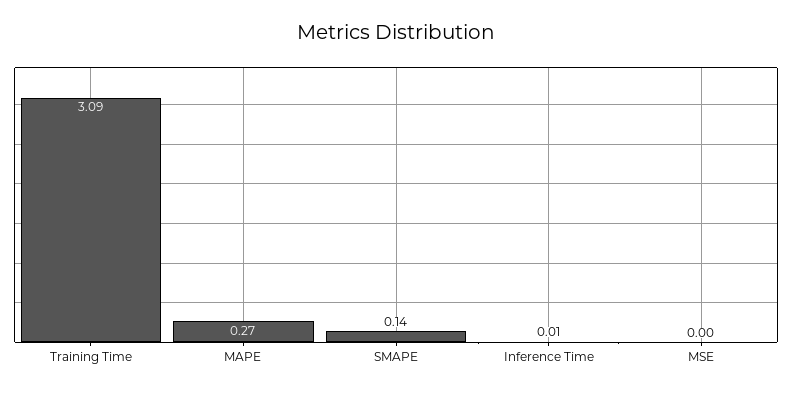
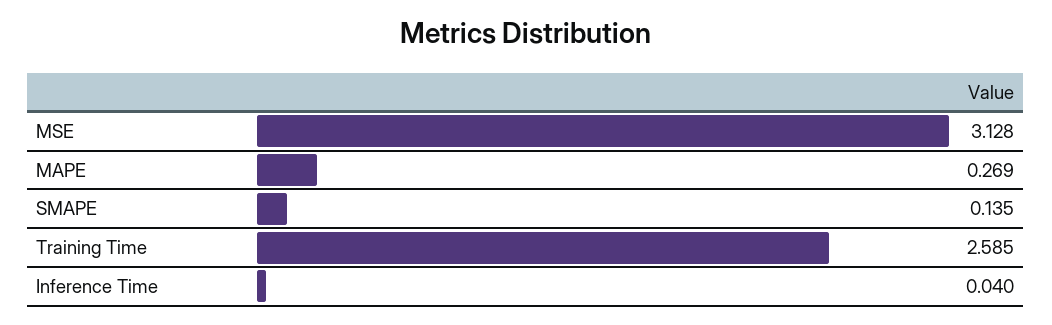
Training Time: 3.09 -> 2.585
Inference Time: 0.01 -> 0.04
MSE: 0 -> 3.128

